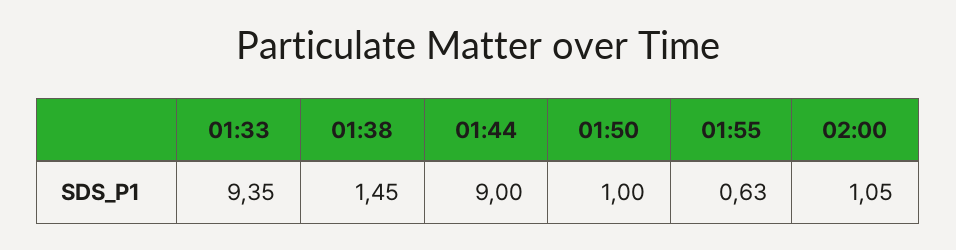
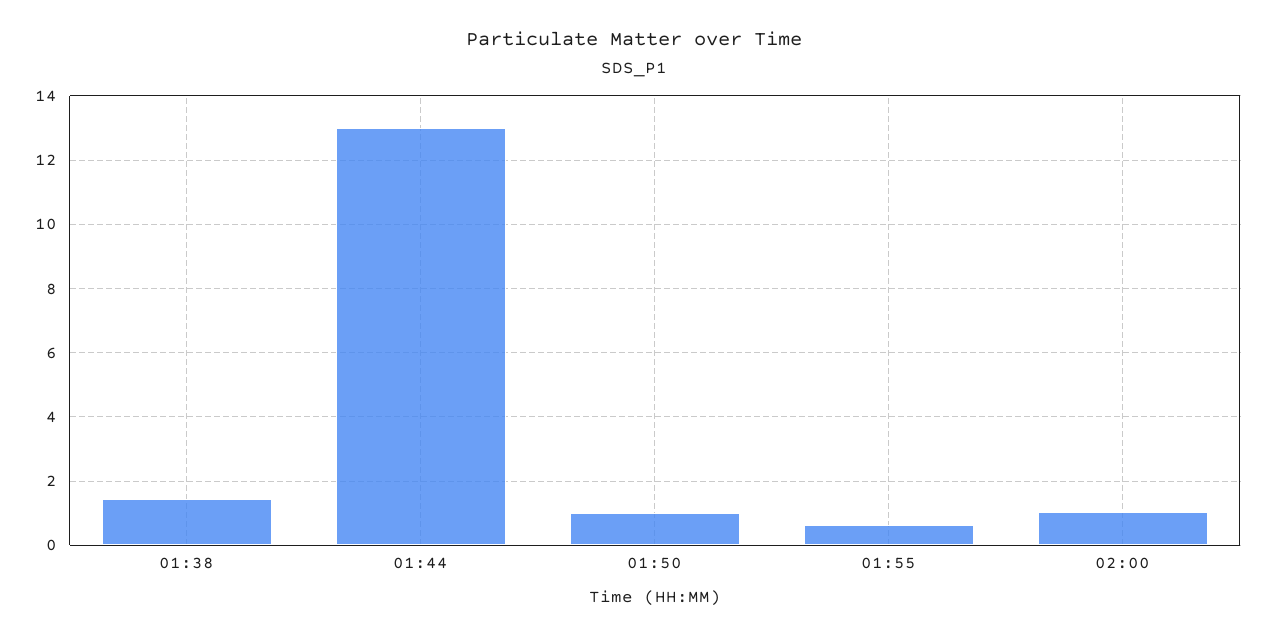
01:33: 9.35 -> none
01:44: 9 -> 13

